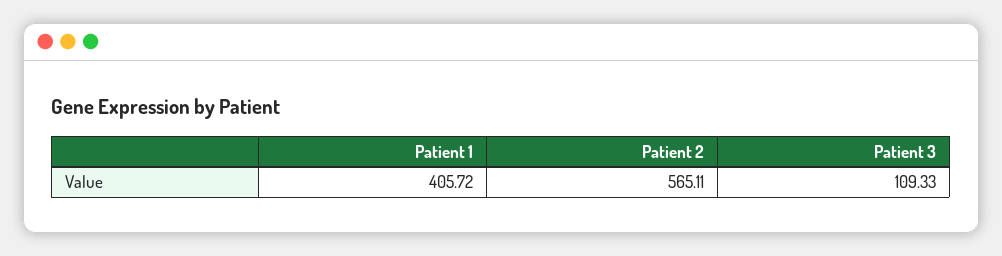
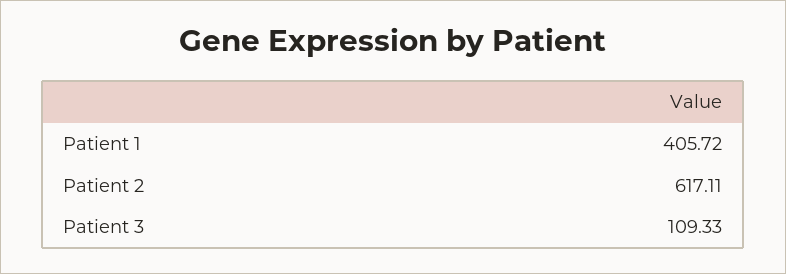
Patient 2: 565.11 -> 617.11

